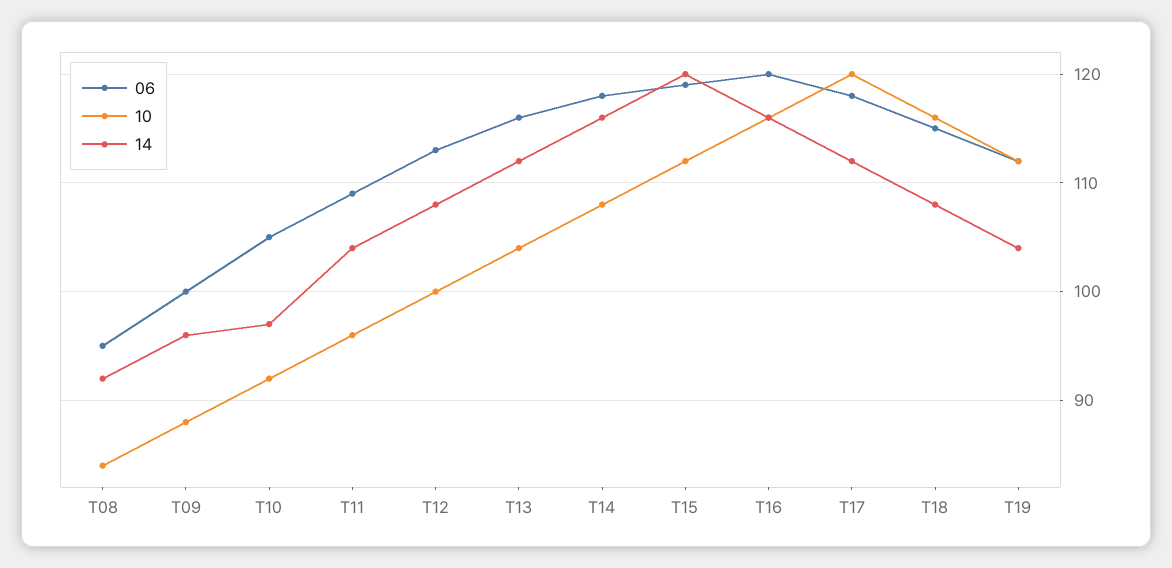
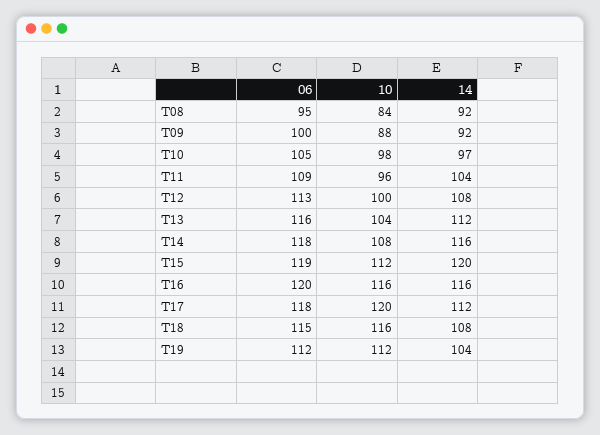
14, T09: 96 -> 92
10, T10: 92 -> 98

